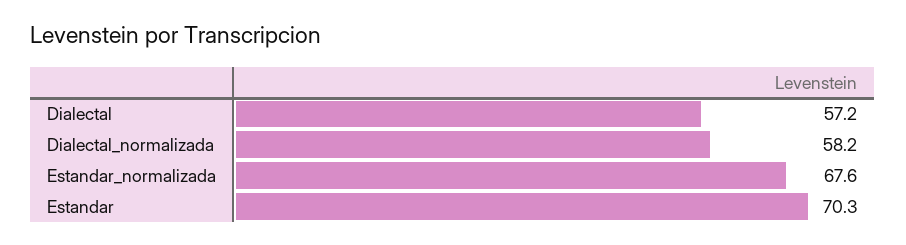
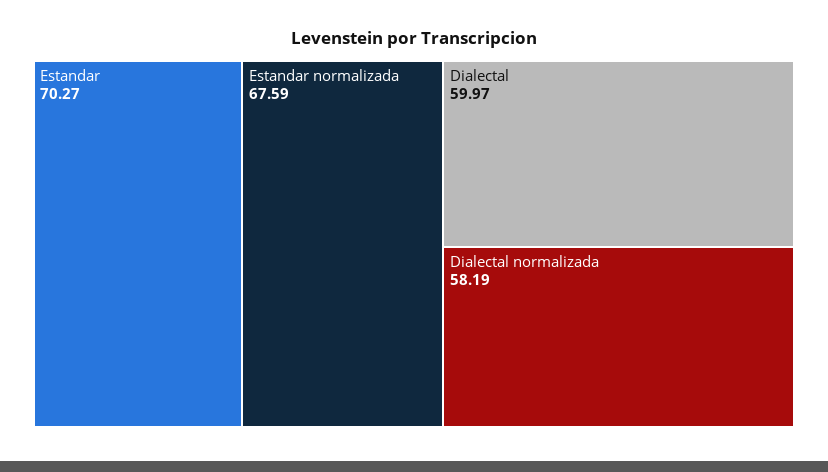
Dialectal: 57.2 -> 59.97

